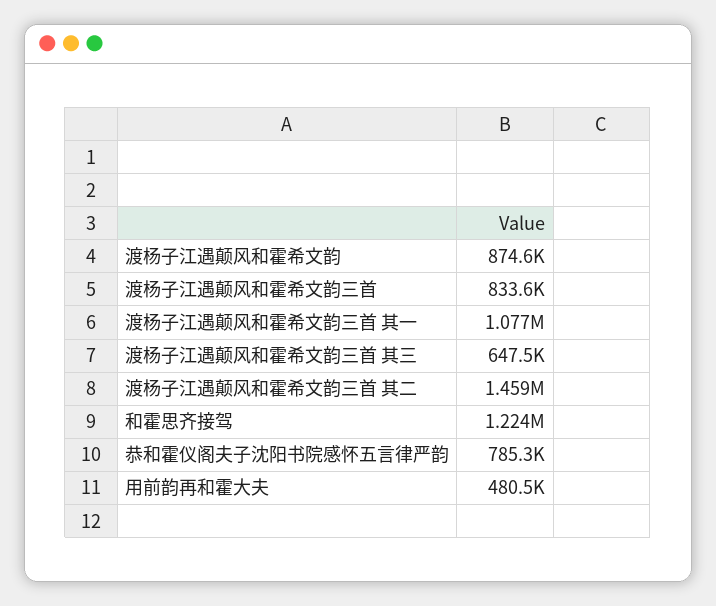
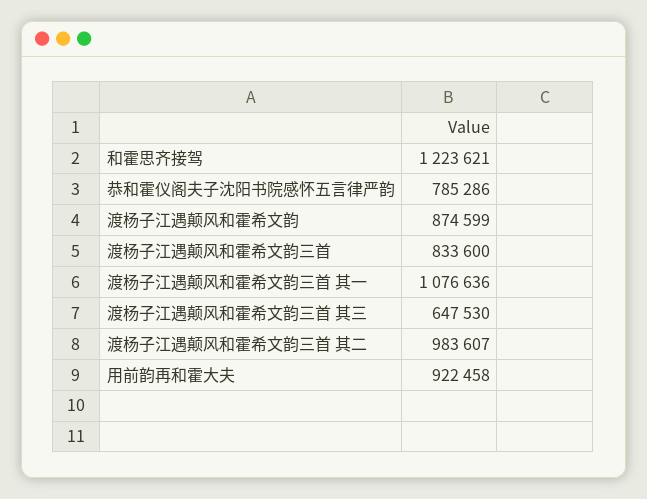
渡杨子江遇颠风和霍希文韵三首 其二: 1459000 -> 983607
用前韵再和霍大夫: 480500 -> 922458

